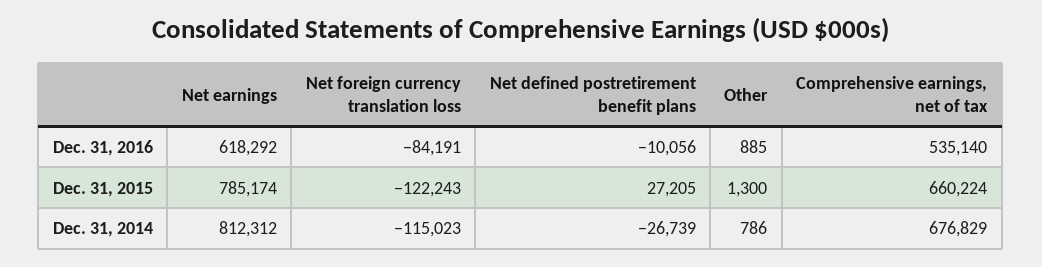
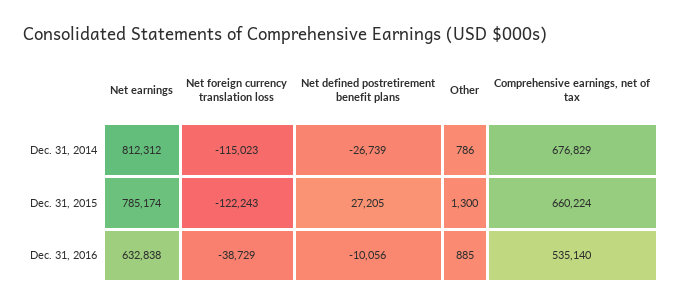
Net earnings, Dec. 31, 2016: 618292 -> 632838
Net foreign currency translation loss, Dec. 31, 2016: -84191 -> -38729

